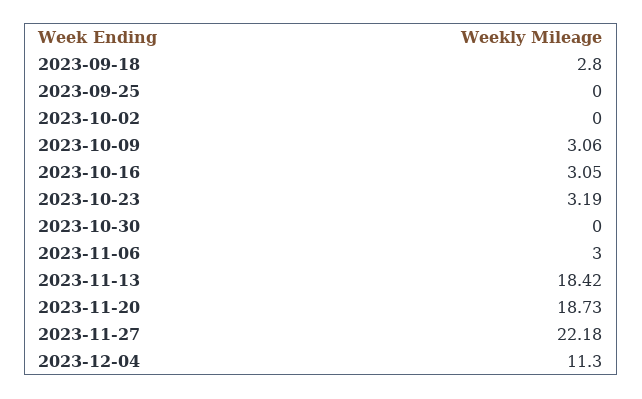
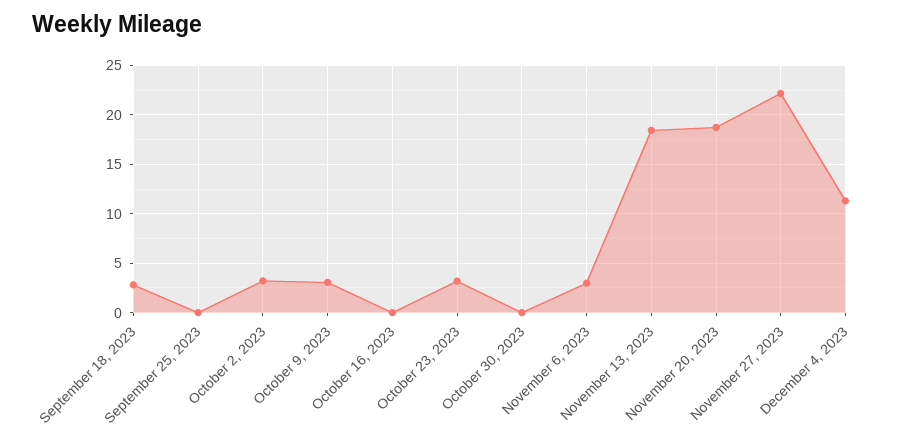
2023-10-02: 0 -> 3
2023-10-16: 3.05 -> 0

